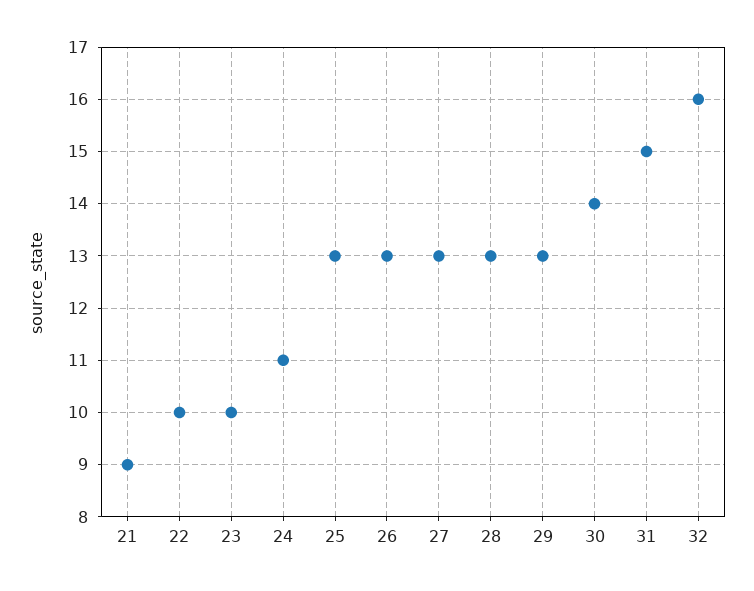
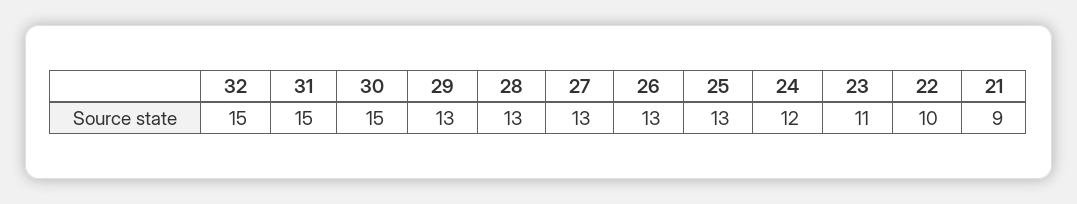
23: 10 -> 11
24: 11 -> 12
30: 14 -> 15
32: 16 -> 15

